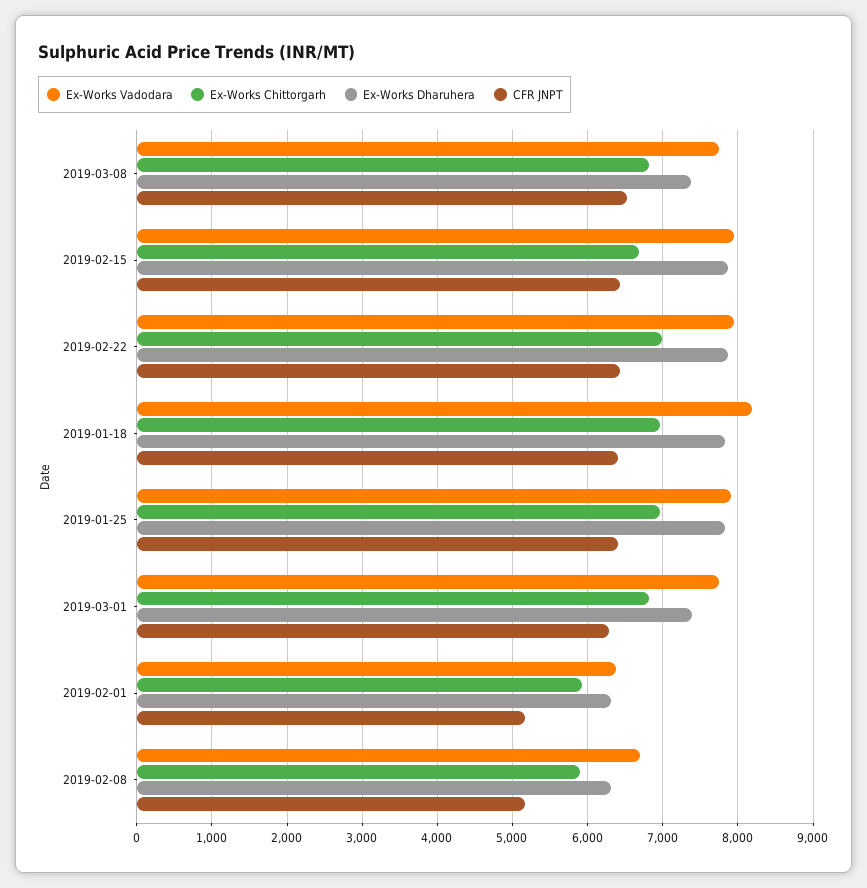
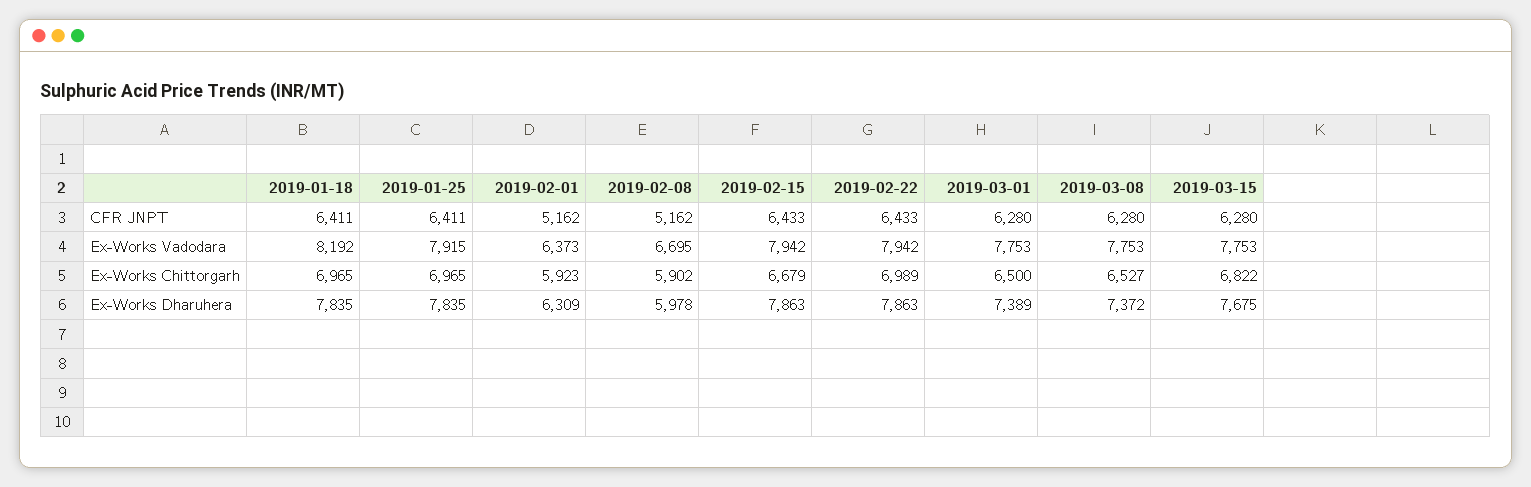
Ex-Works Chittorgarh, 2019-03-08: 6800 -> 6527
CFR JNPT, 2019-03-08: 6500 -> 6280
Ex-Works Chittorgarh, 2019-03-01: 6800 -> 6500
Ex-Works Dharuhera, 2019-02-08: 6300 -> 5978
CFR JNPT, 2019-03-15: none -> 6280
Ex-Works Vadodara, 2019-03-15: none -> 7753
Ex-Works Chittorgarh, 2019-03-15: none -> 6822
Ex-Works Dharuhera, 2019-03-15: none -> 7675

